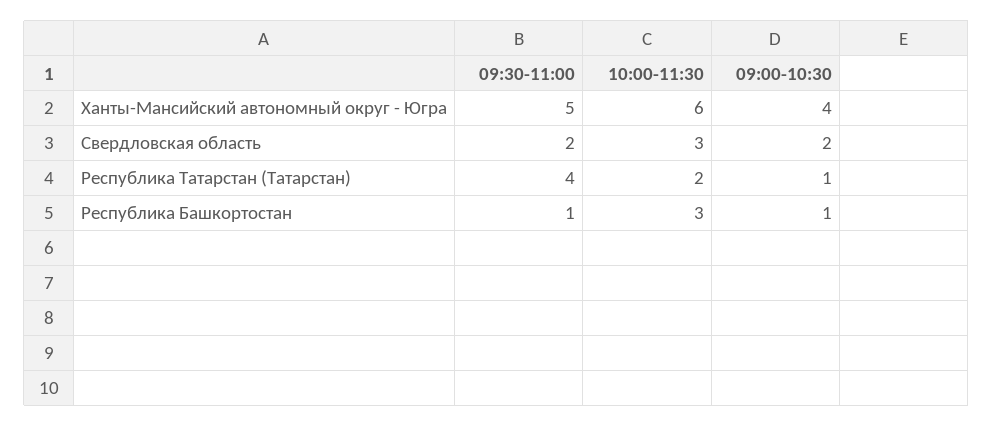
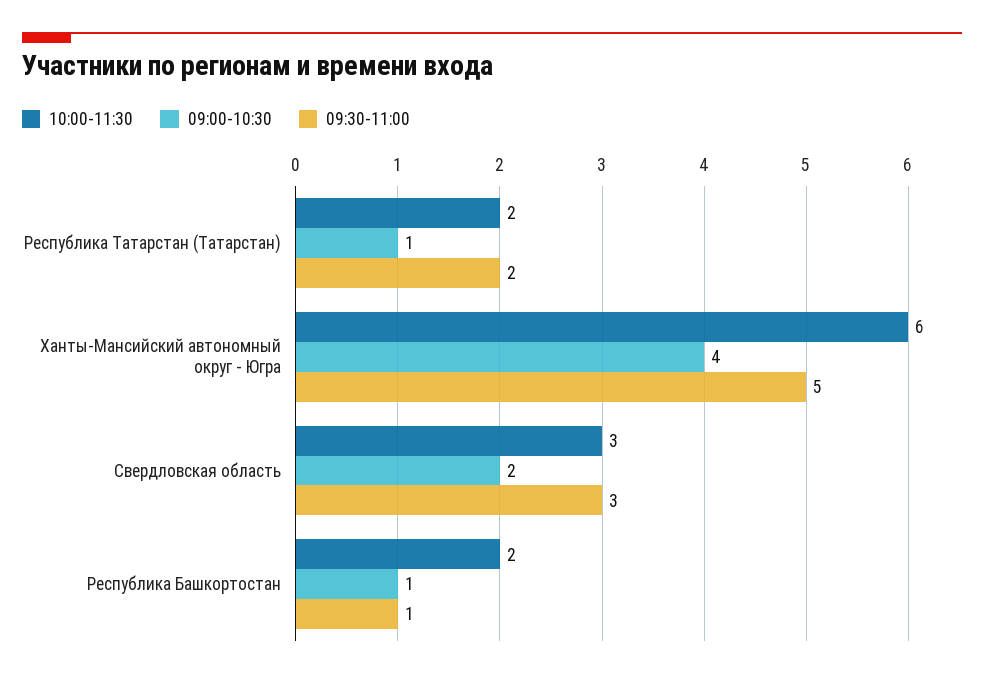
09:30-11:00, Свердловская область: 2 -> 3
09:30-11:00, Республика Татарстан (Татарстан): 4 -> 2
10:00-11:30, Республика Башкортостан: 3 -> 2

